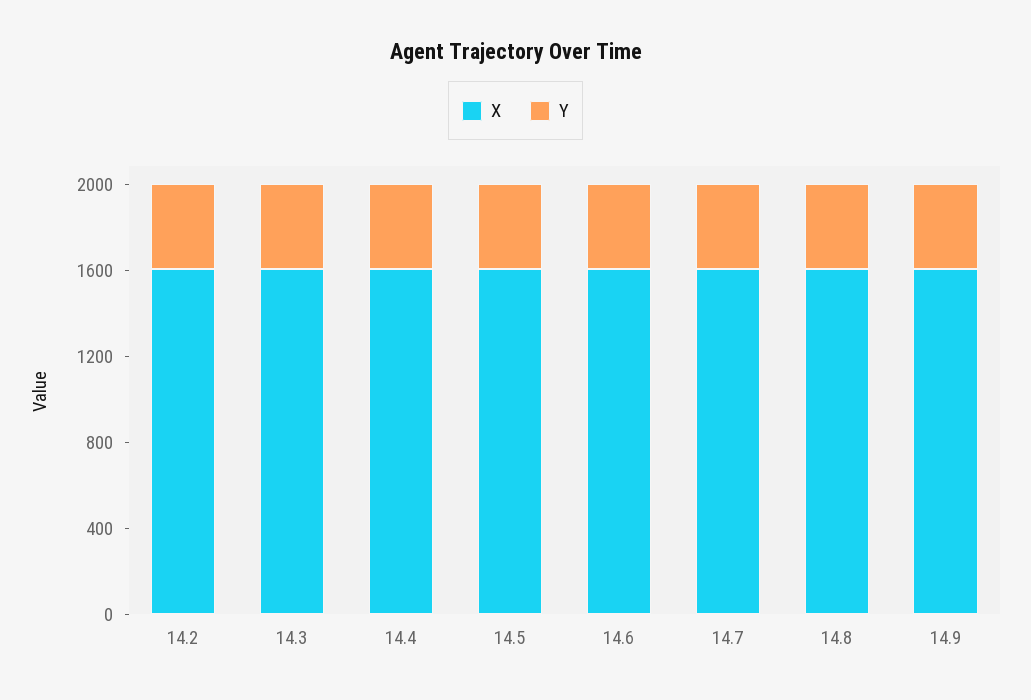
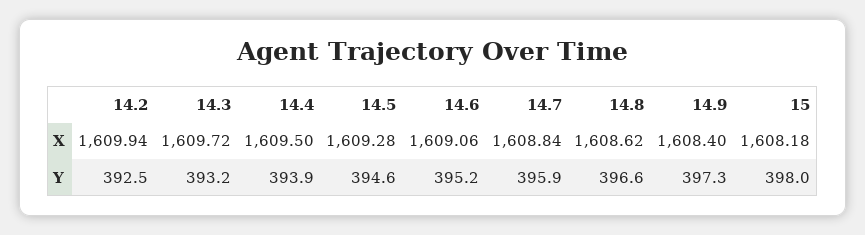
X, 15: none -> 1608.18
Y, 15: none -> 398

